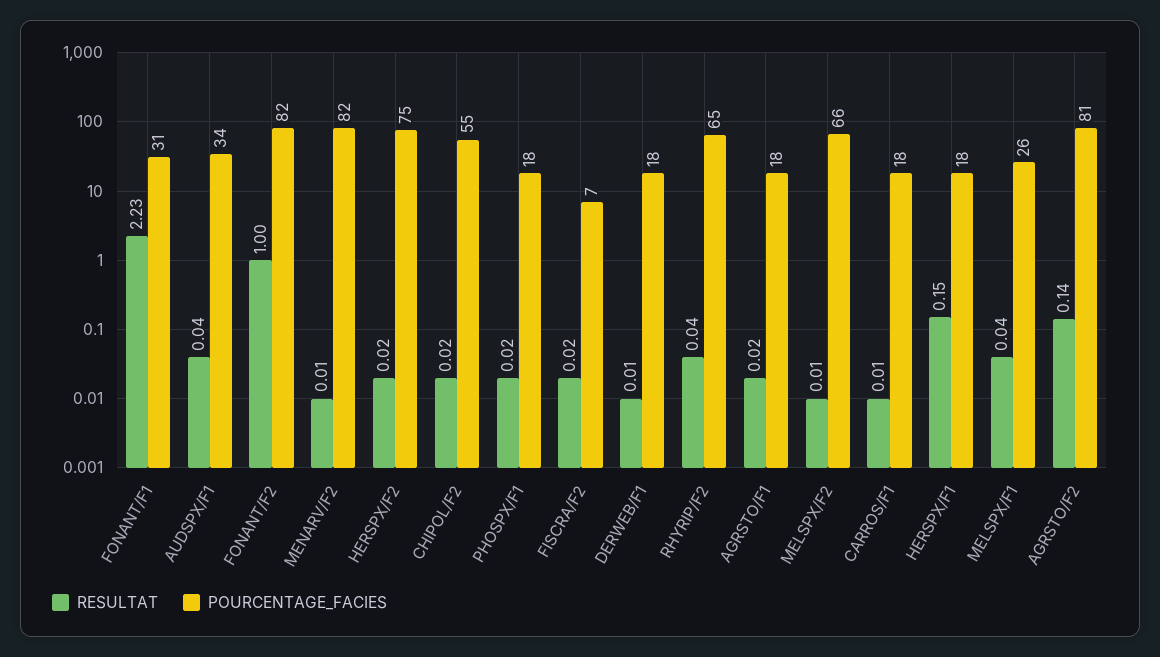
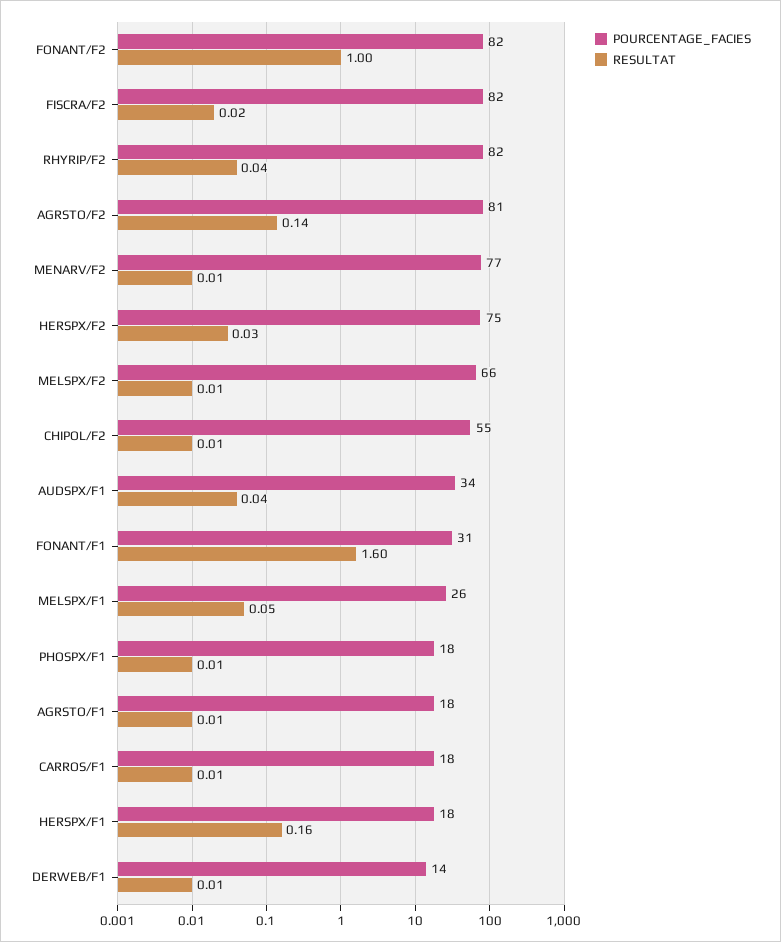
RESULTAT, FONANT/F1: 2.23 -> 1.6
POURCENTAGE_FACIES, MENARV/F2: 82 -> 77
RESULTAT, HERSPX/F2: 0.02 -> 0.03
RESULTAT, CHIPOL/F2: 0.02 -> 0.01
RESULTAT, PHOSPX/F1: 0.02 -> 0.01
POURCENTAGE_FACIES, FISCRA/F2: 7 -> 82
POURCENTAGE_FACIES, DERWEB/F1: 18 -> 14
POURCENTAGE_FACIES, RHYRIP/F2: 65 -> 82
RESULTAT, AGRSTO/F1: 0.02 -> 0.01
RESULTAT, HERSPX/F1: 0.15 -> 0.16
RESULTAT, MELSPX/F1: 0.04 -> 0.05

